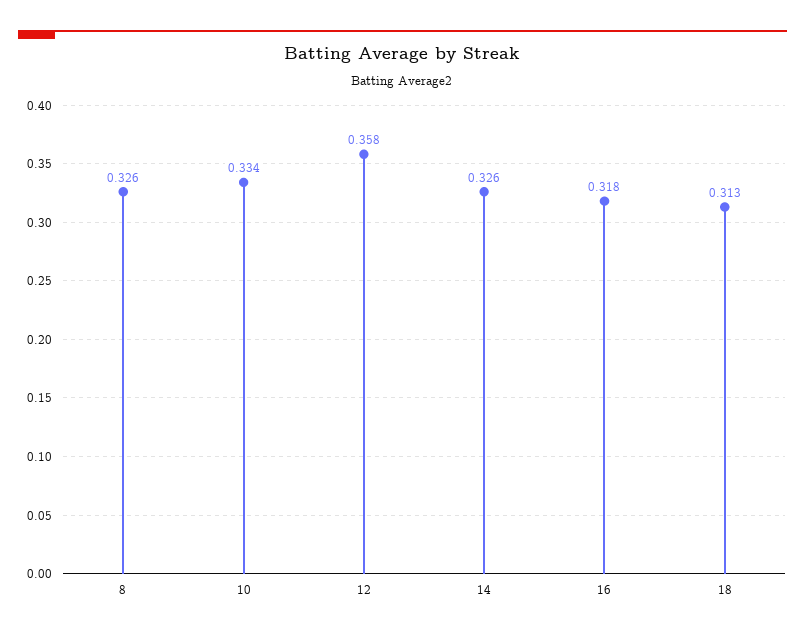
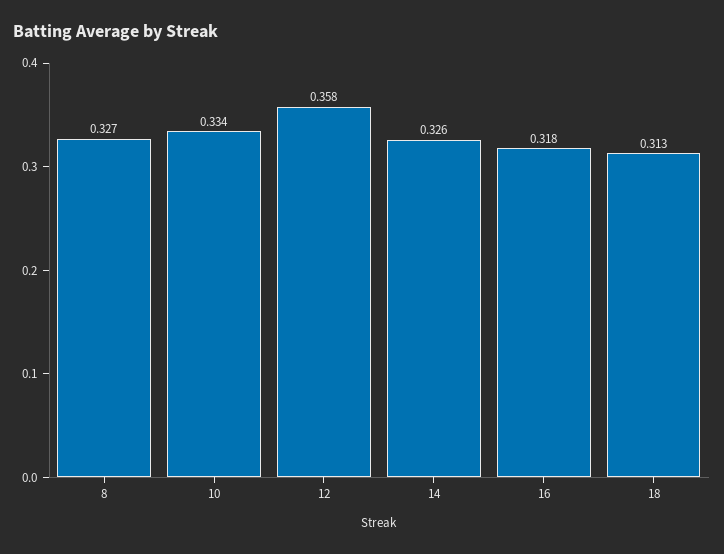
8: 0.326 -> 0.327

